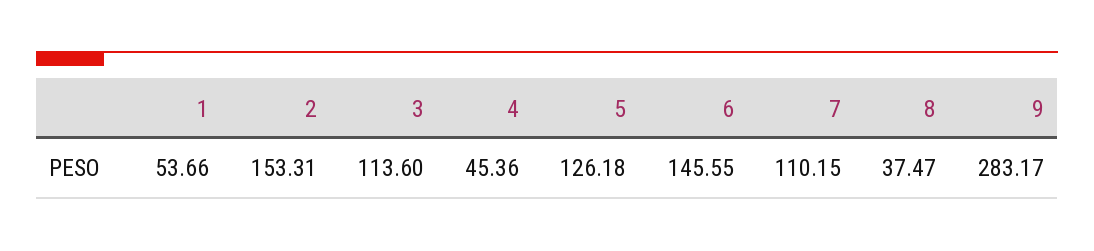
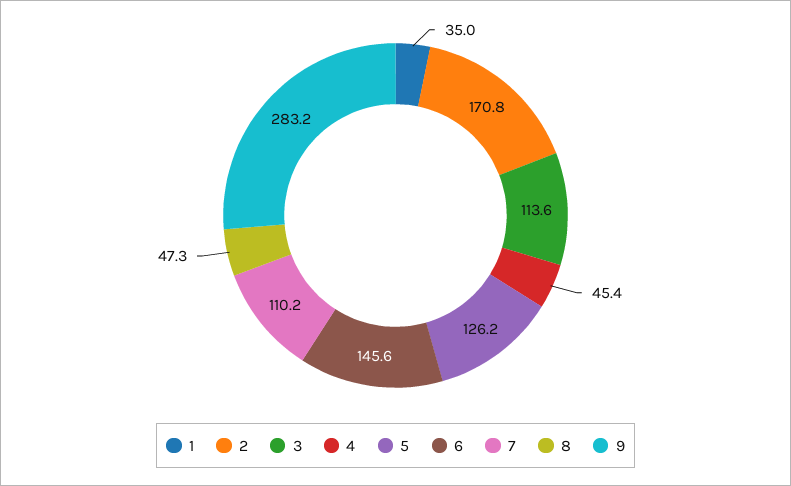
1: 53.66 -> 35
2: 153.31 -> 170.8
8: 37.47 -> 47.3

